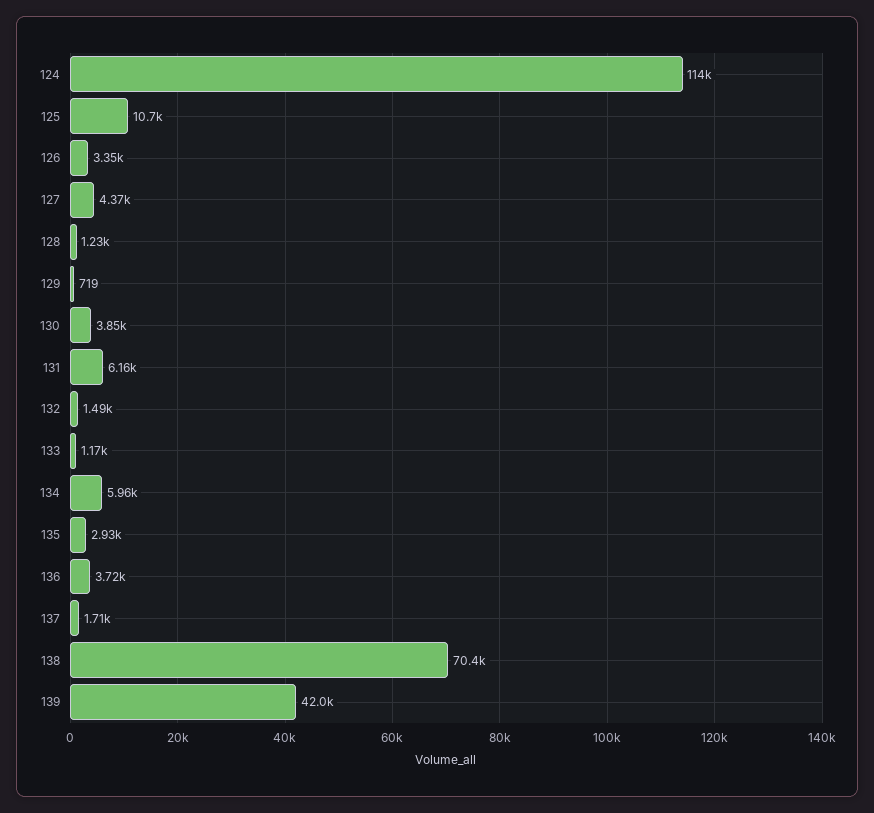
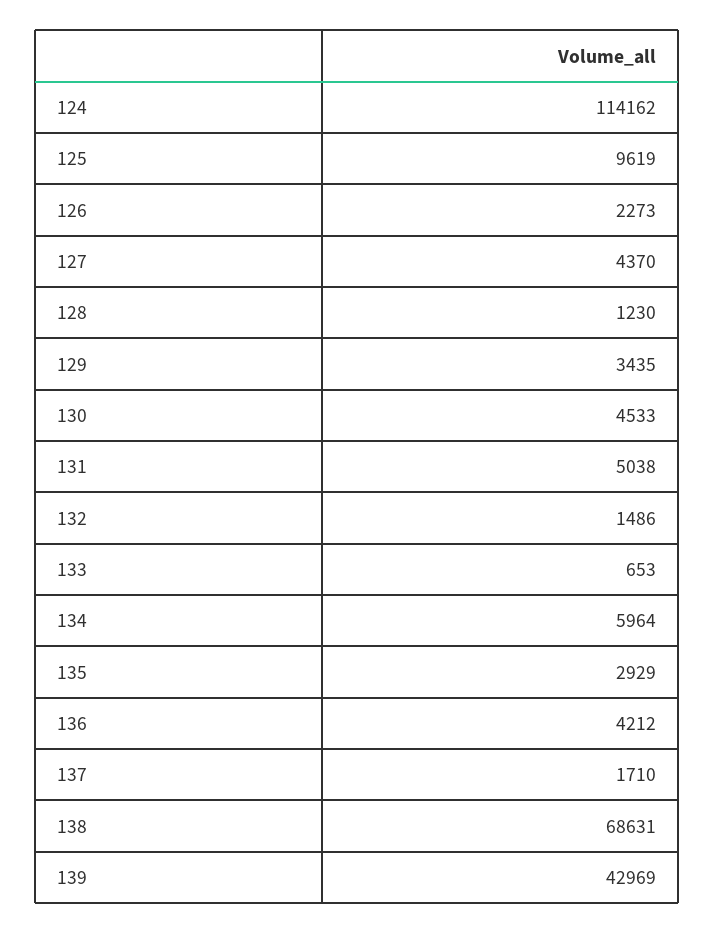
125: 10700 -> 9619
126: 3350 -> 2273
129: 719 -> 3435
130: 3850 -> 4533
131: 6160 -> 5038
133: 1170 -> 653
136: 3720 -> 4212
138: 70400 -> 68631
139: 42000 -> 42969

